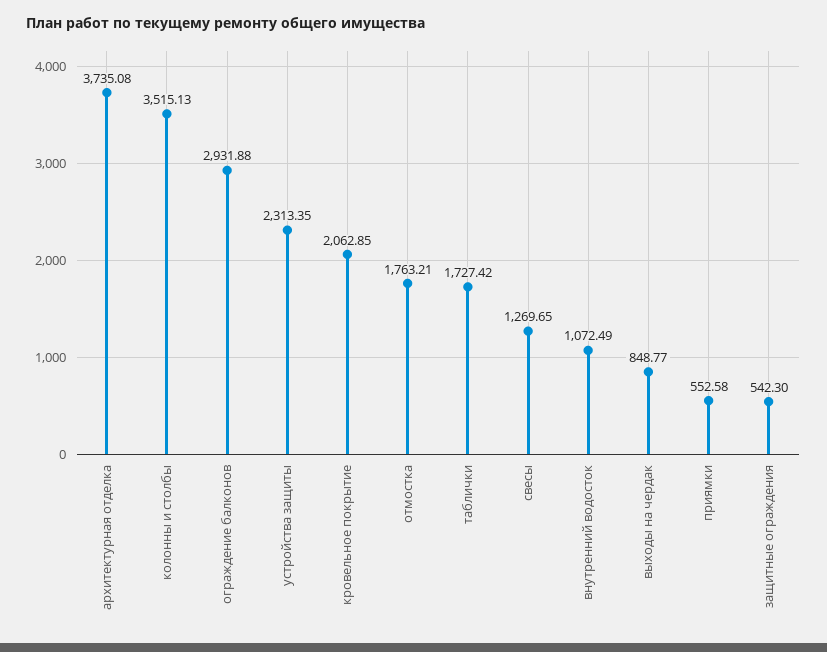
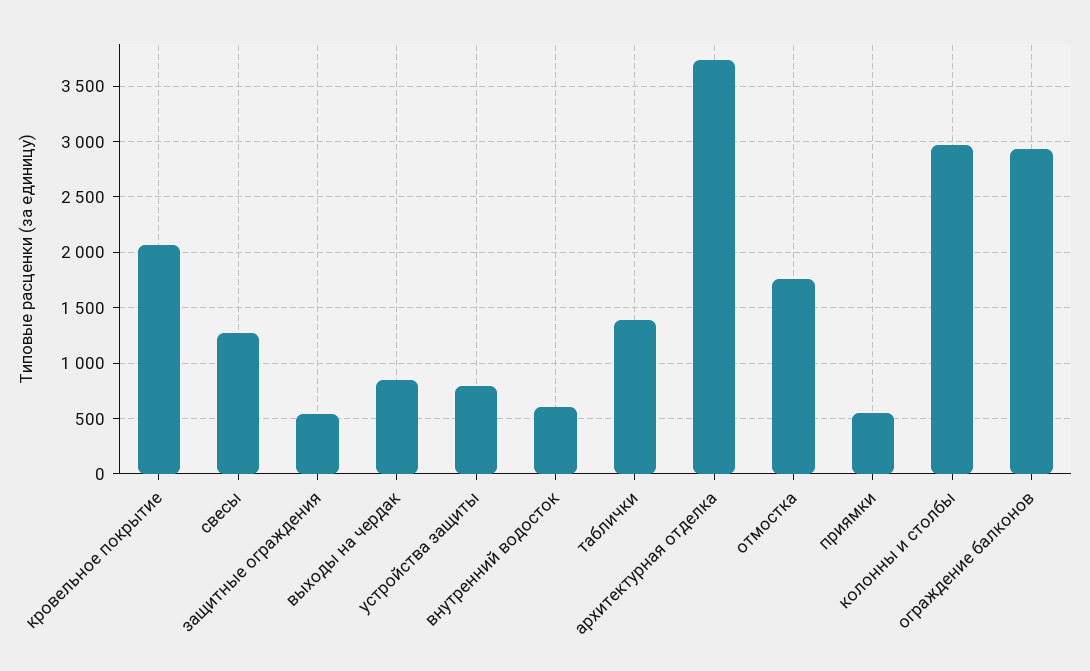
колонны и столбы: 3515.13 -> 3000
устройства защиты: 2313.35 -> 800
таблички: 1727.42 -> 1400
внутренний водосток: 1072.49 -> 600

